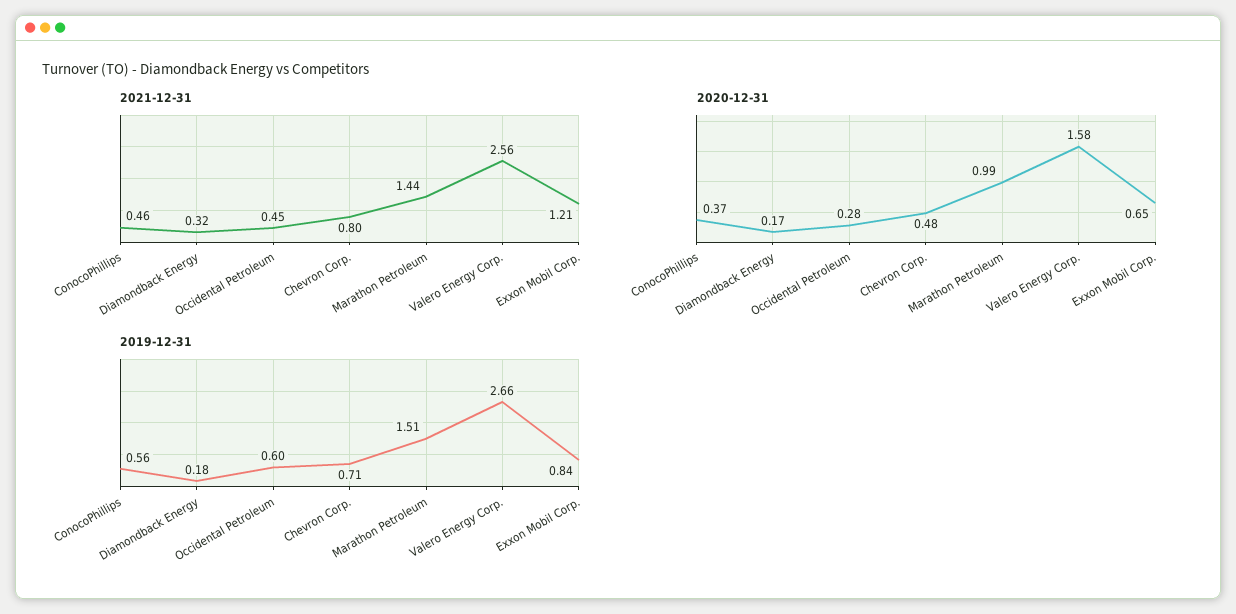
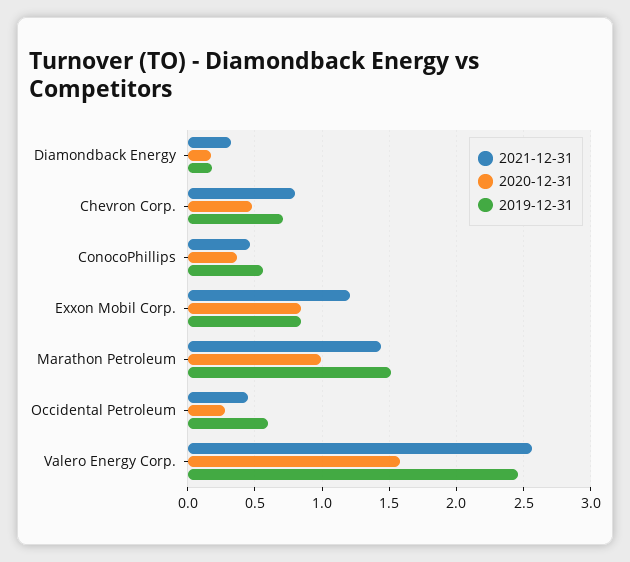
2020-12-31, Exxon Mobil Corp.: 0.65 -> 0.85
2019-12-31, Valero Energy Corp.: 2.66 -> 2.45

